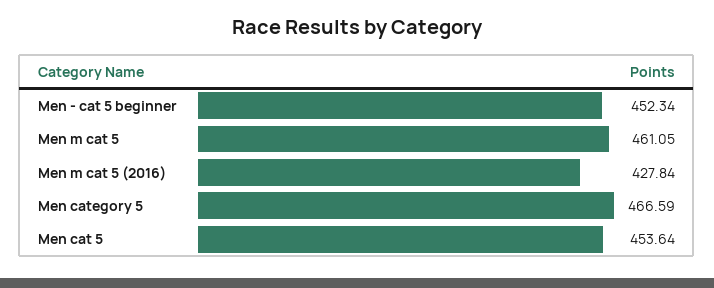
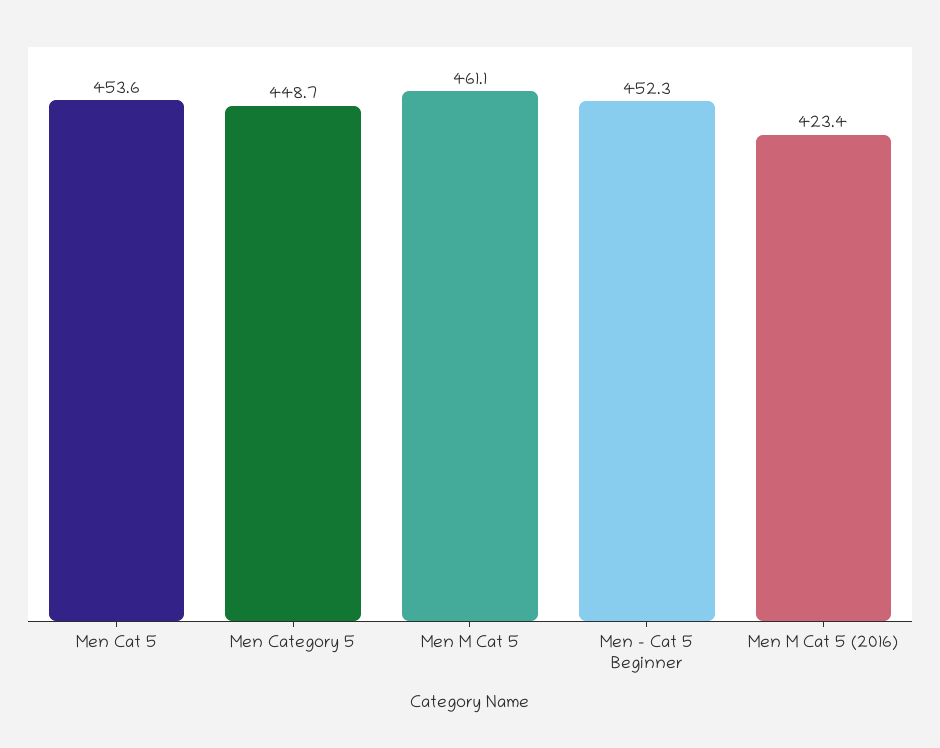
Men m cat 5 (2016): 427.84 -> 423.4
Men category 5: 466.59 -> 448.7

